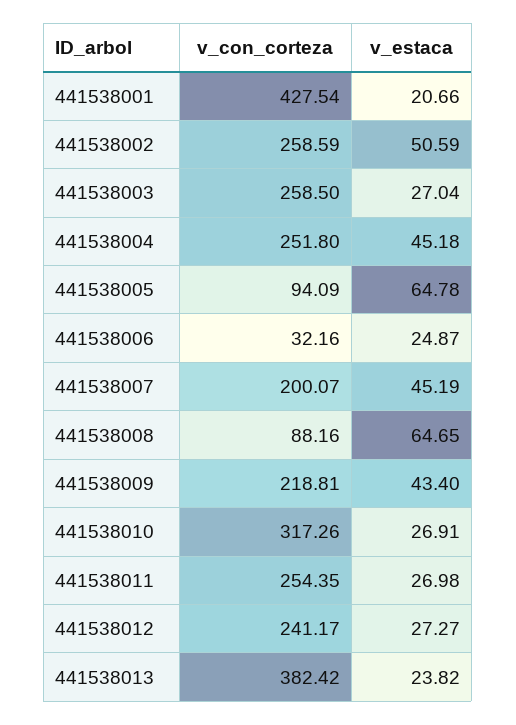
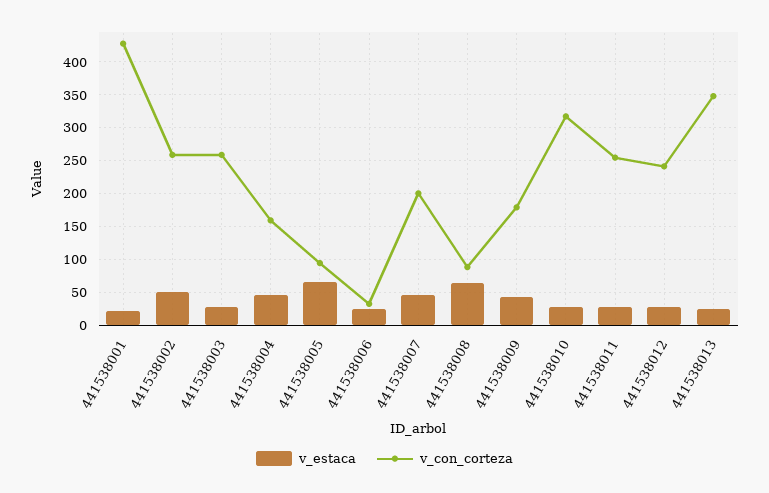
v_con_corteza, 441538004: 251.8 -> 160
v_con_corteza, 441538009: 218.81 -> 180
v_con_corteza, 441538013: 382.42 -> 350

